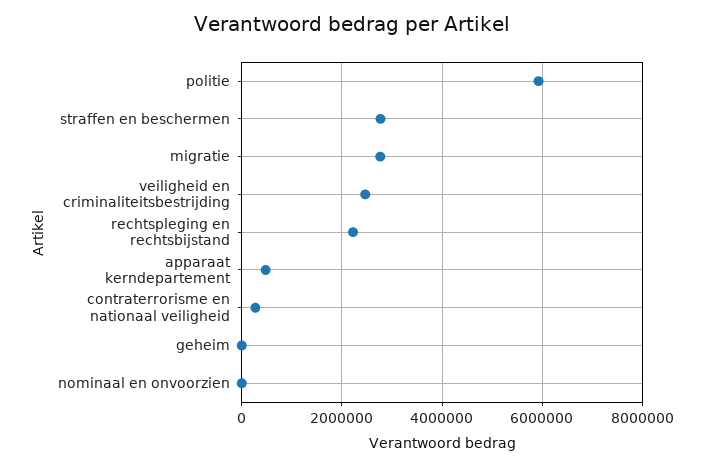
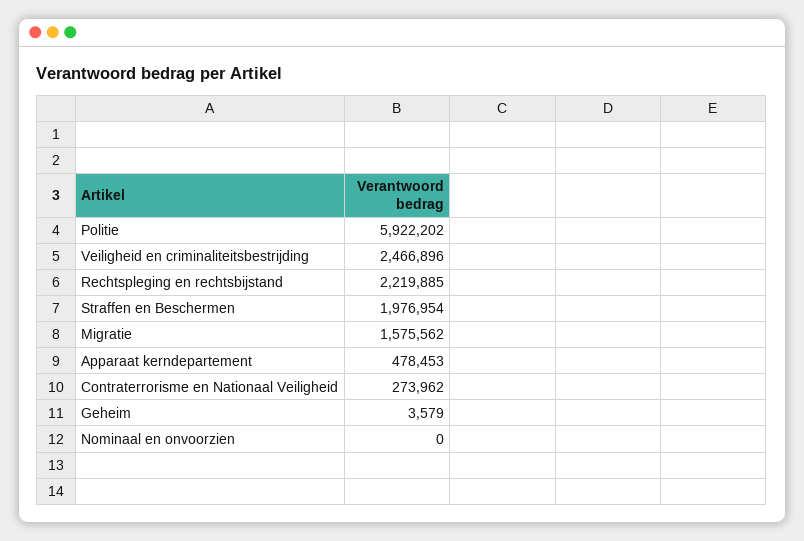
straffen en beschermen: 2800000 -> 1976954
migratie: 2800000 -> 1575562

